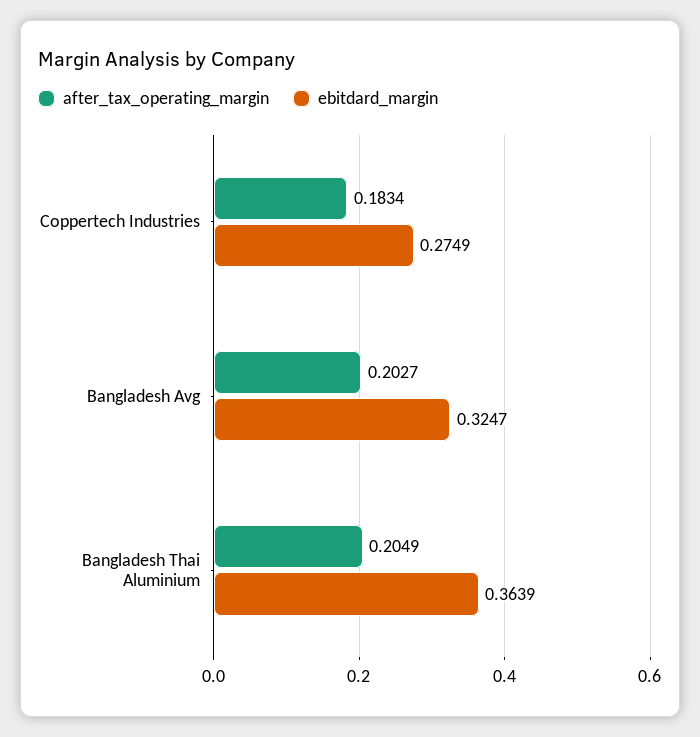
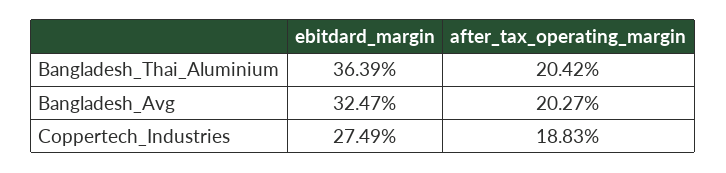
after_tax_operating_margin, Coppertech Industries: 0.1834 -> 0.1883
after_tax_operating_margin, Bangladesh Thai Aluminium: 0.2049 -> 0.2042

